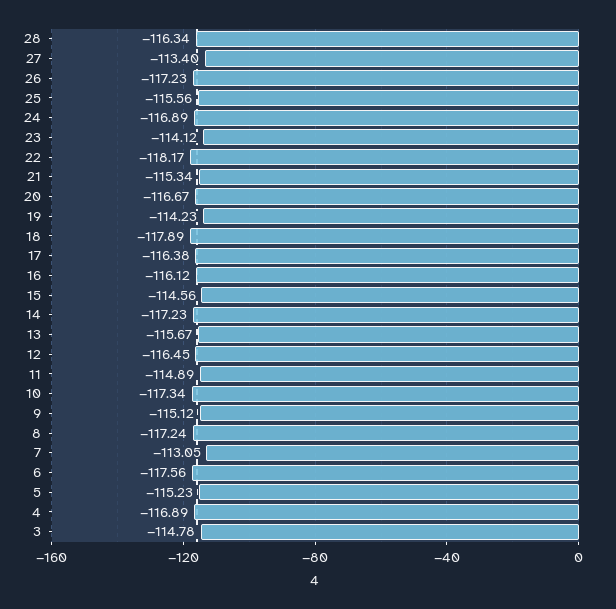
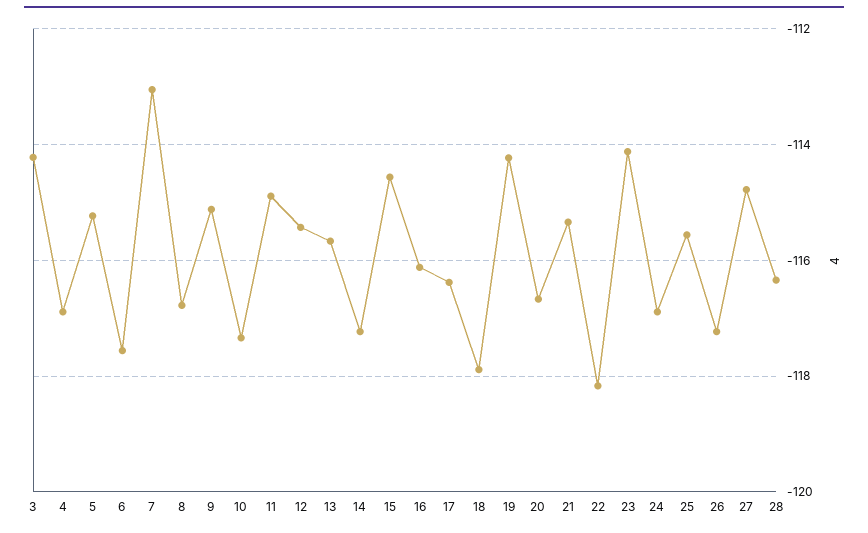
27: -113.4 -> -114.8
12: -116.45 -> -115.4
8: -117.24 -> -116.8
3: -114.78 -> -114.2

